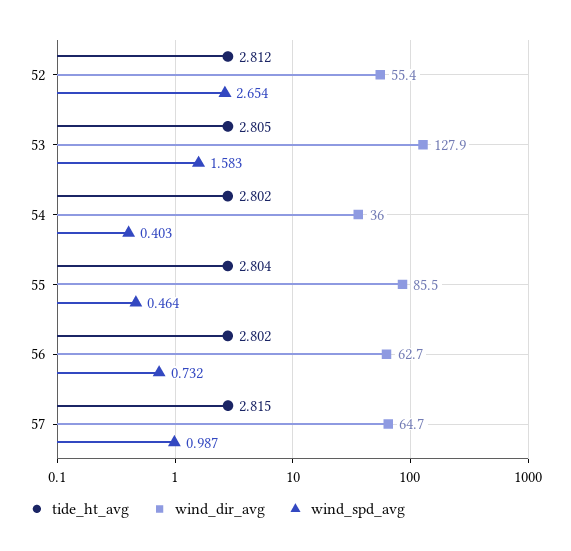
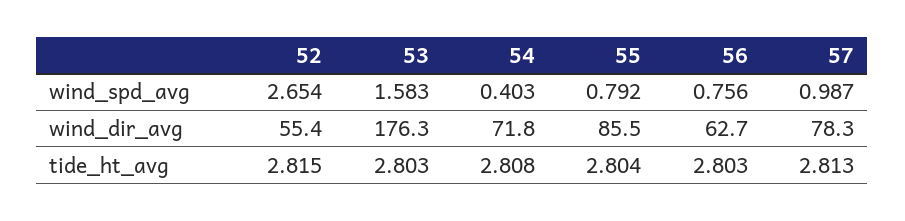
tide_ht_avg, 52: 2.812 -> 2.815
tide_ht_avg, 53: 2.805 -> 2.803
wind_dir_avg, 53: 127.9 -> 176.3
tide_ht_avg, 54: 2.802 -> 2.808
wind_dir_avg, 54: 36 -> 71.8
wind_spd_avg, 55: 0.464 -> 0.792
tide_ht_avg, 56: 2.802 -> 2.803
wind_spd_avg, 56: 0.732 -> 0.756
tide_ht_avg, 57: 2.815 -> 2.813
wind_dir_avg, 57: 64.7 -> 78.3

